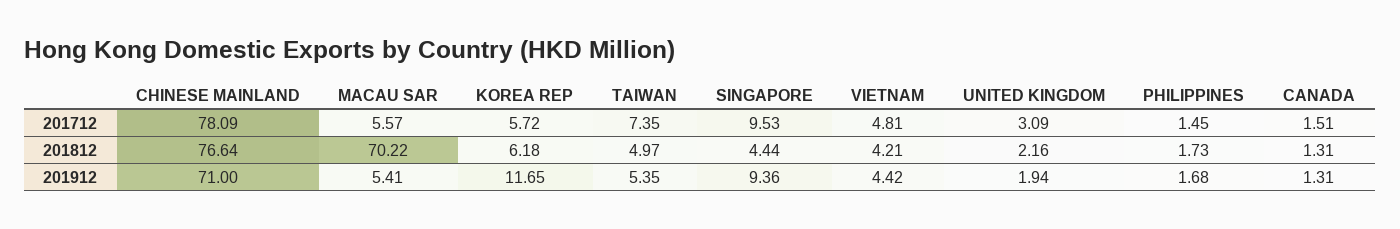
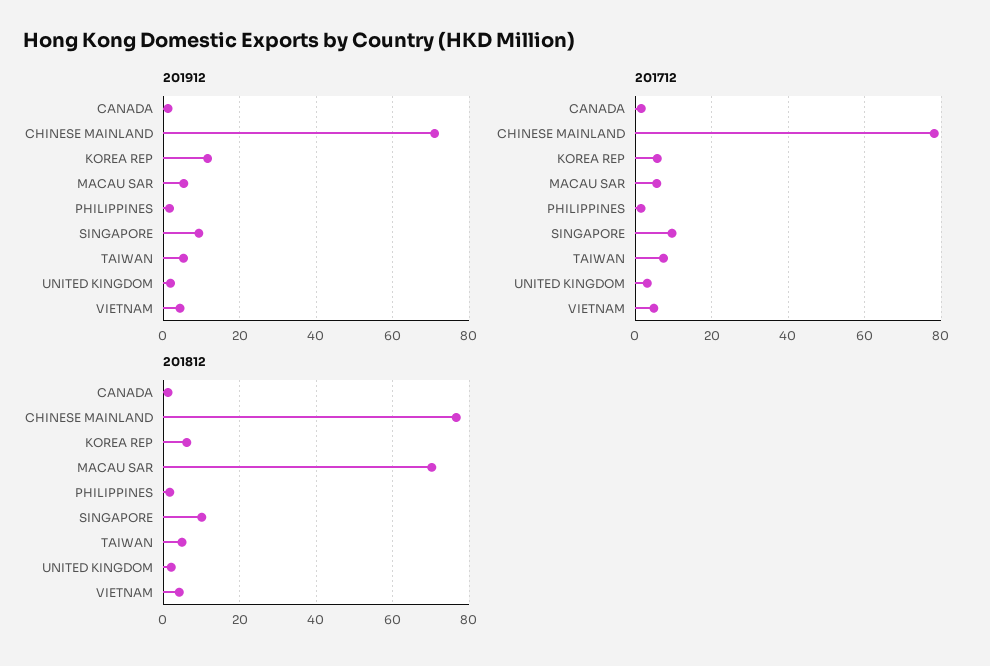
201812, SINGAPORE: 4.44 -> 10

